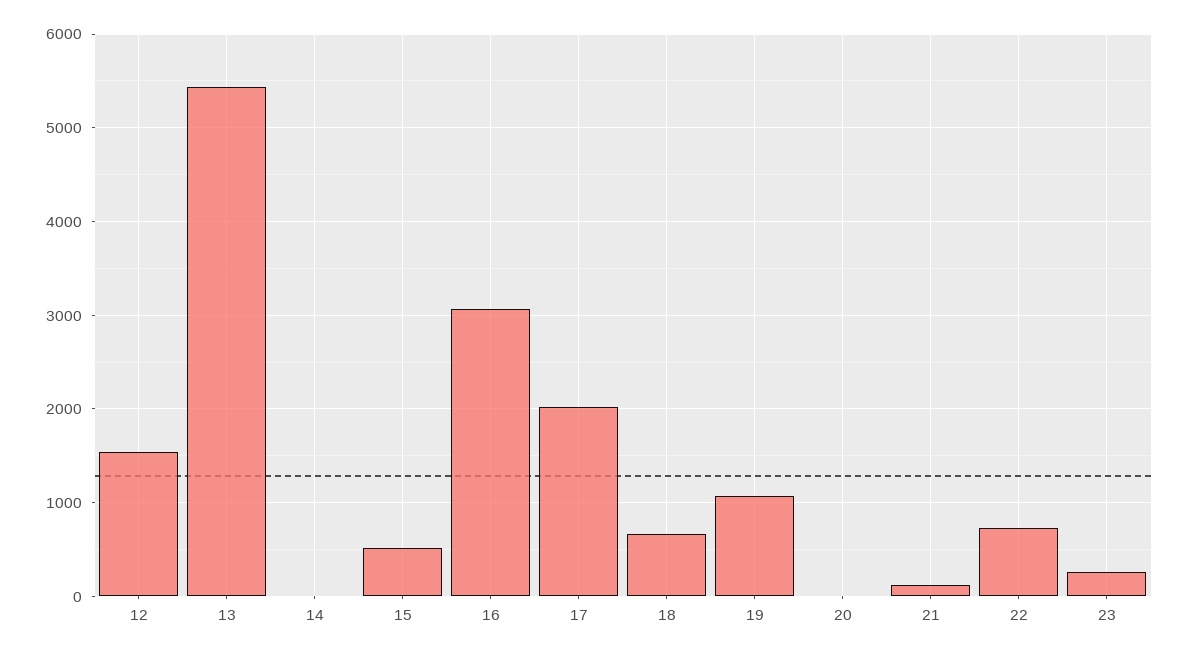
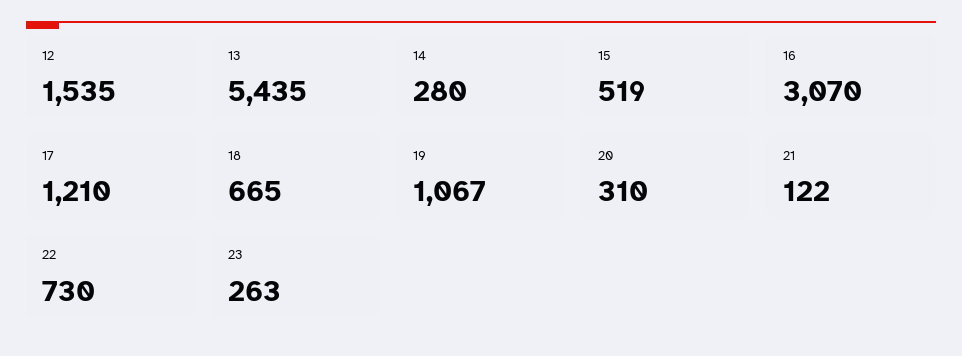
14: 0 -> 280
17: 2000 -> 1210
20: 0 -> 310

